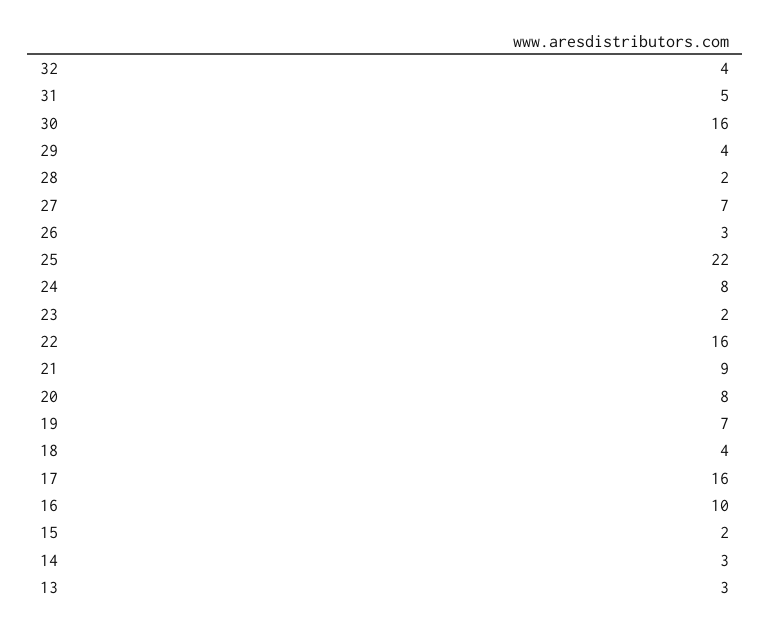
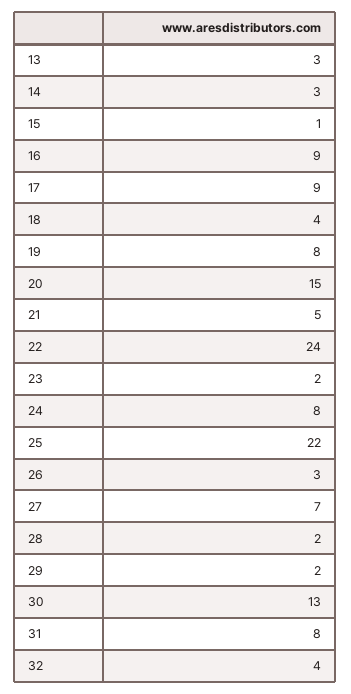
31: 5 -> 8
30: 16 -> 13
29: 4 -> 2
22: 16 -> 24
21: 9 -> 5
20: 8 -> 15
19: 7 -> 8
17: 16 -> 9
16: 10 -> 9
15: 2 -> 1

